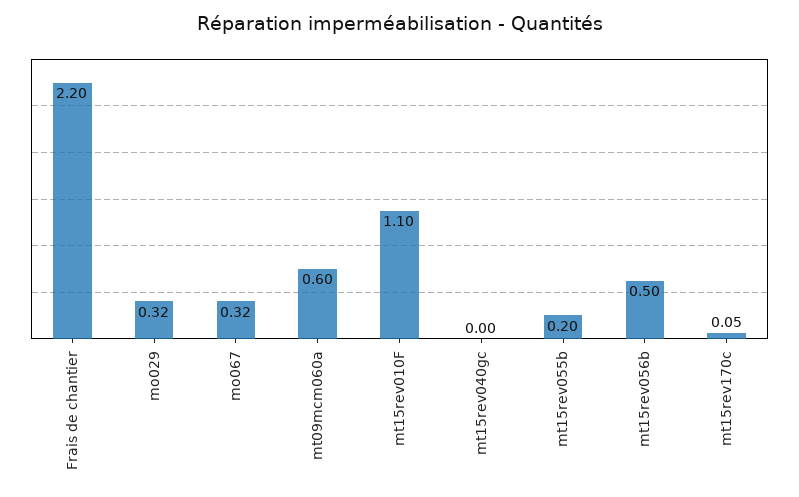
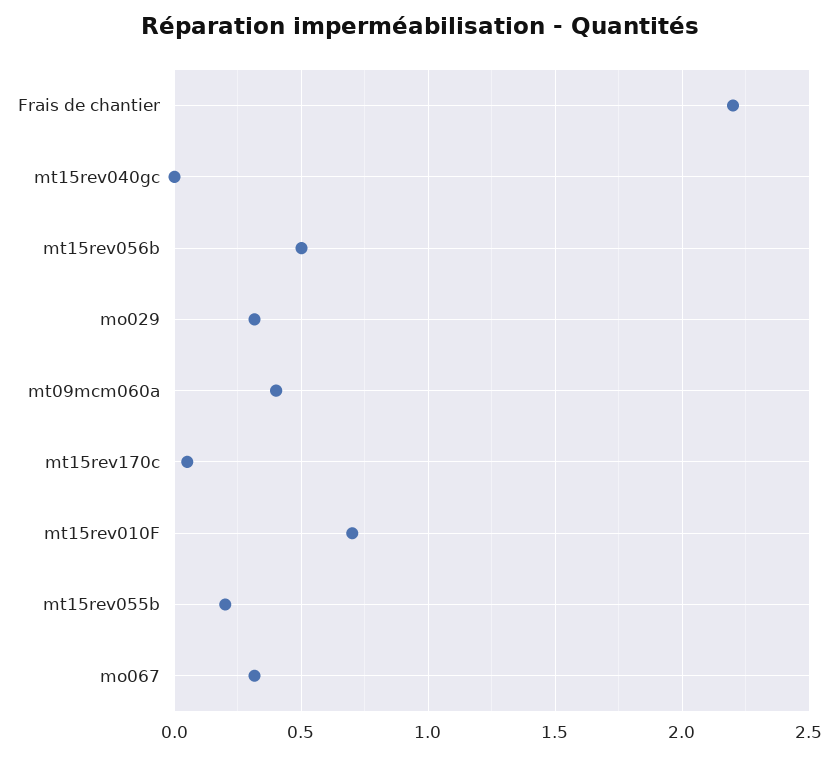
mt09mcm060a: 0.6 -> 0.4
mt15rev010F: 1.1 -> 0.7

